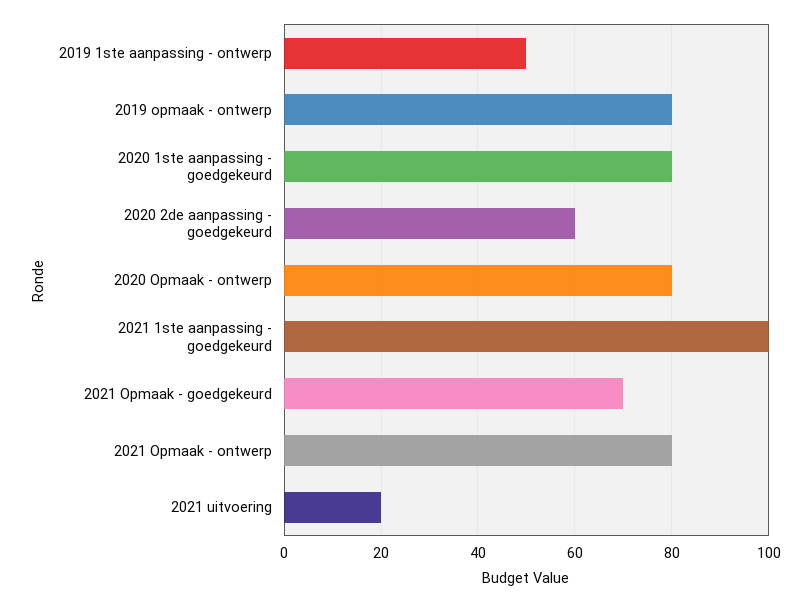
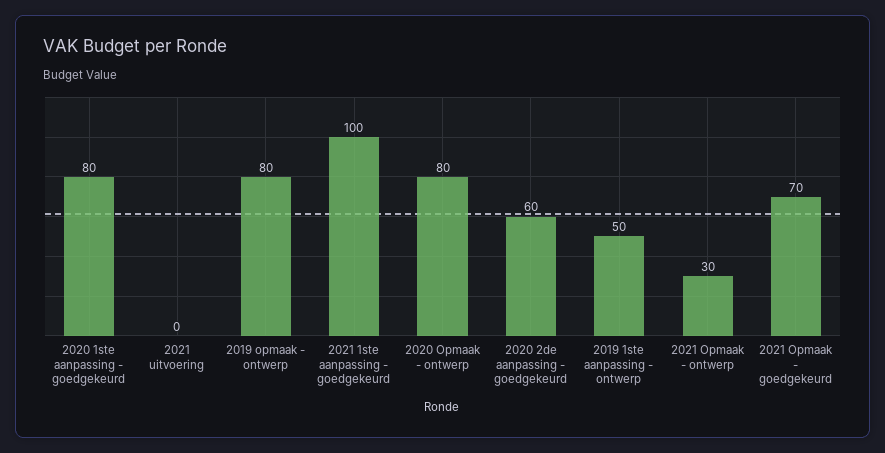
2021 Opmaak - ontwerp: 80 -> 30
2021 uitvoering: 20 -> 0

